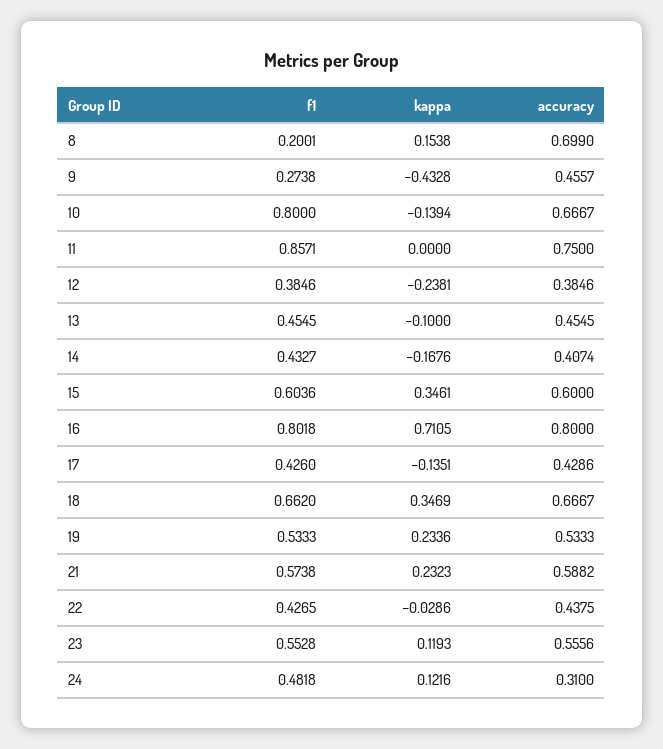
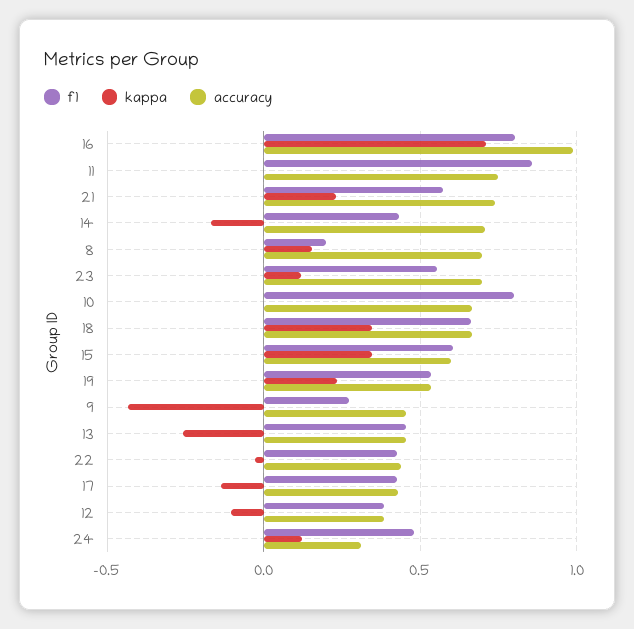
kappa, 10: -0.1394 -> 0
kappa, 12: -0.2381 -> -0.1
kappa, 13: -0.1 -> -0.25
accuracy, 14: 0.4074 -> 0.7
accuracy, 16: 0.8 -> 1
accuracy, 21: 0.5882 -> 0.75
accuracy, 23: 0.5556 -> 0.7

